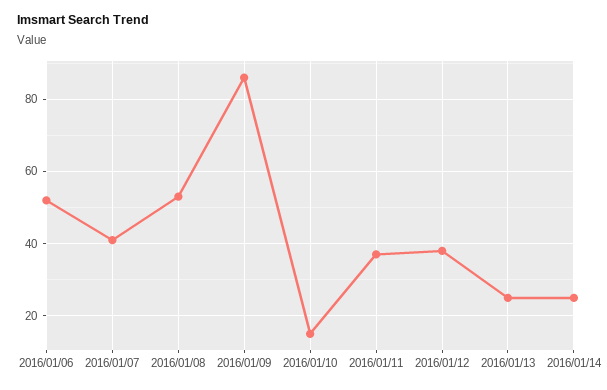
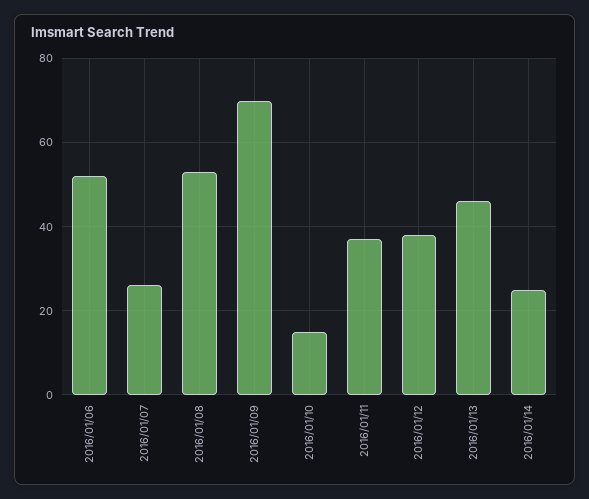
2016/01/07: 40 -> 25
2016/01/09: 85 -> 70
2016/01/13: 25 -> 45

